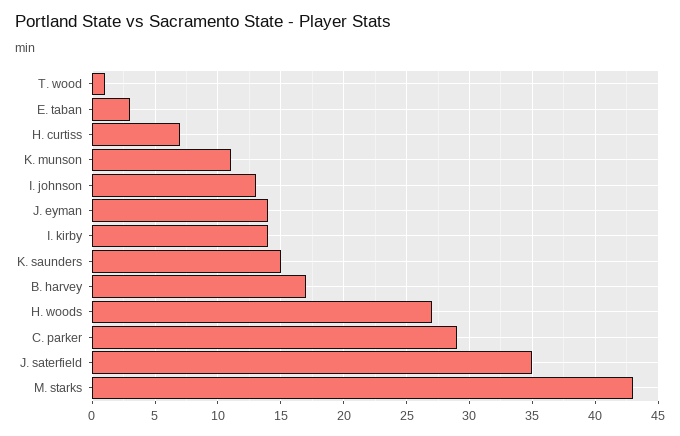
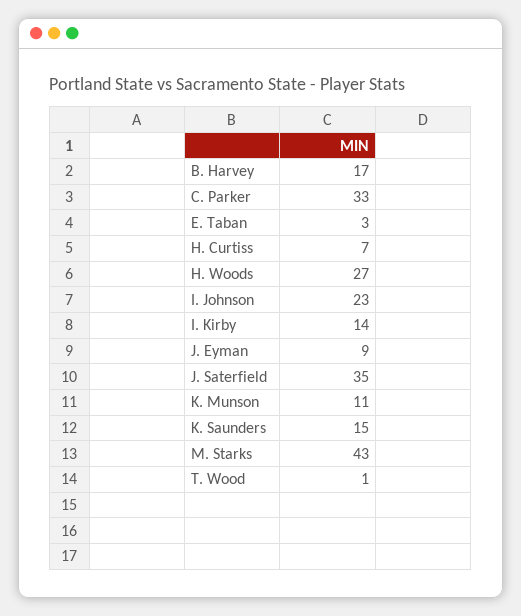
I. johnson: 13 -> 23
J. eyman: 14 -> 9
C. parker: 29 -> 33

